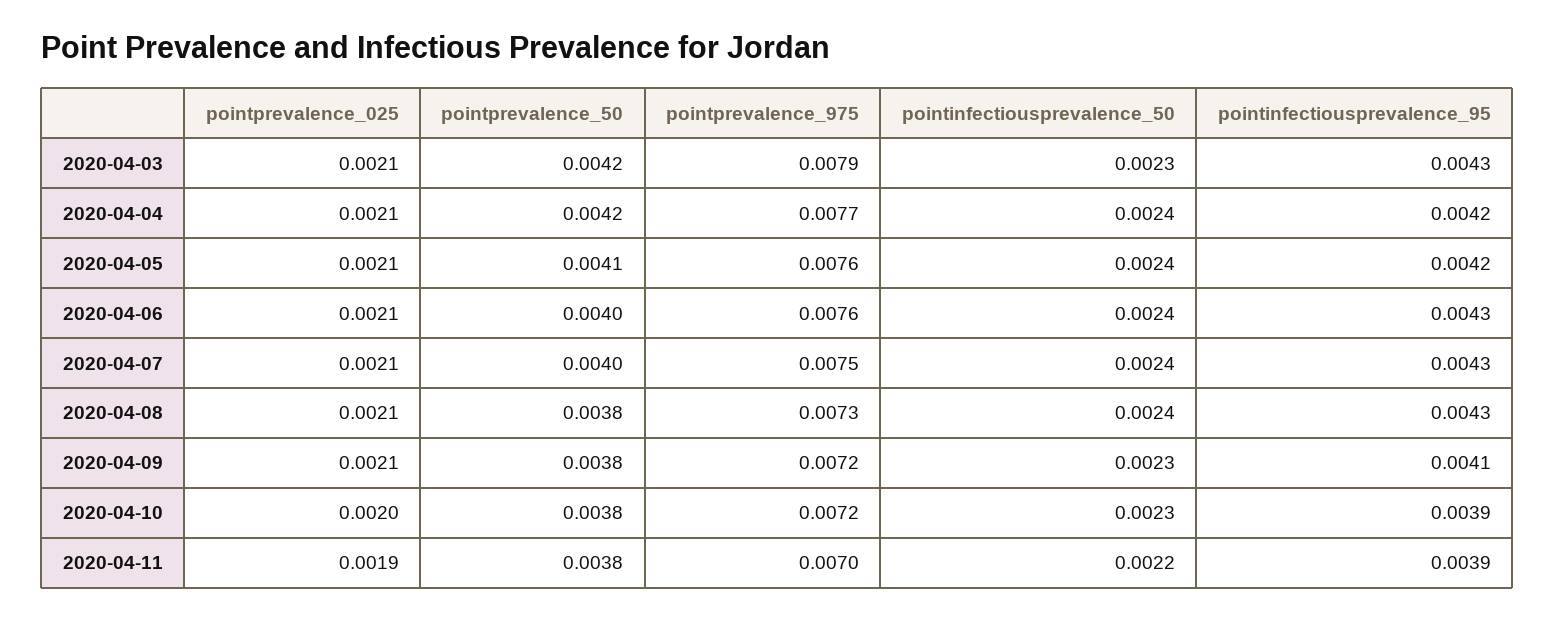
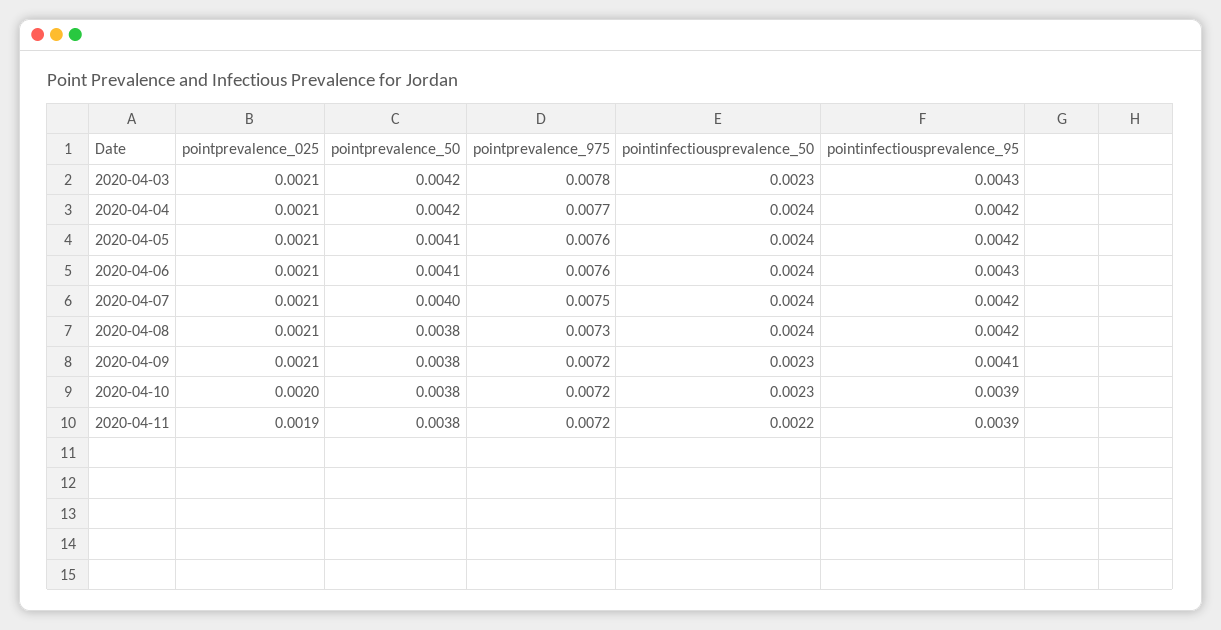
pointprevalence_975, 2020-04-03: 0.0079 -> 0.0078
pointprevalence_50, 2020-04-06: 0.004 -> 0.0041
pointinfectiousprevalence_95, 2020-04-07: 0.0043 -> 0.0042
pointinfectiousprevalence_95, 2020-04-08: 0.0043 -> 0.0042
pointprevalence_975, 2020-04-11: 0.007 -> 0.0072

